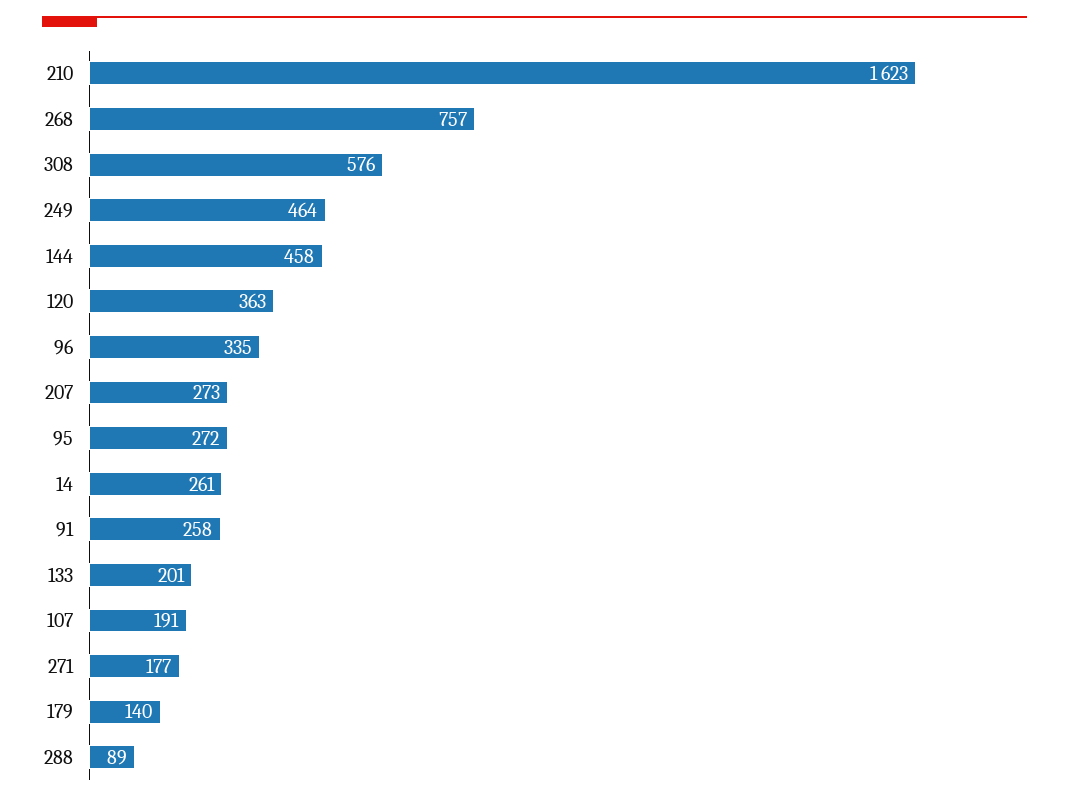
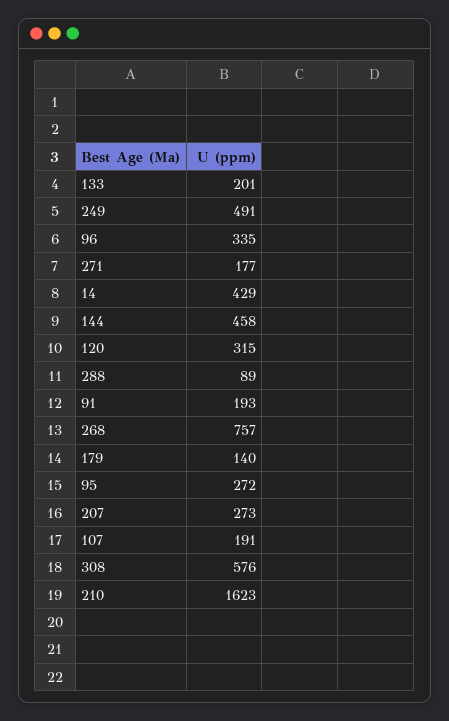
249: 464 -> 491
120: 363 -> 315
14: 261 -> 429
91: 258 -> 193

